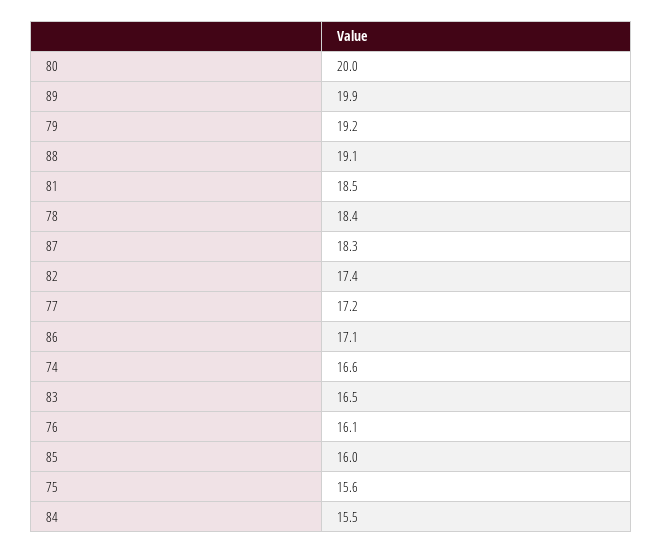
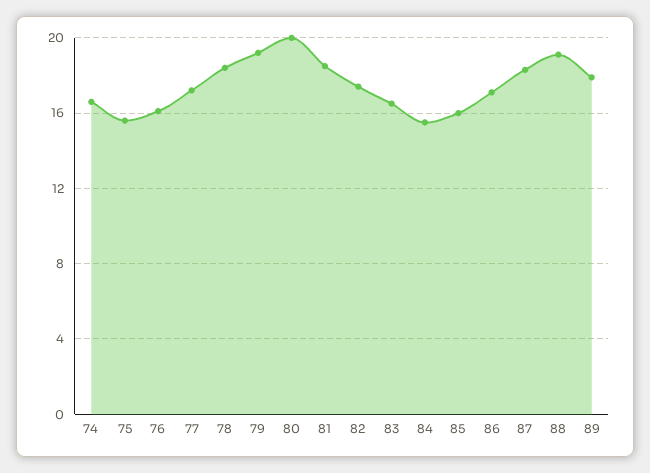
89: 19.9 -> 18

